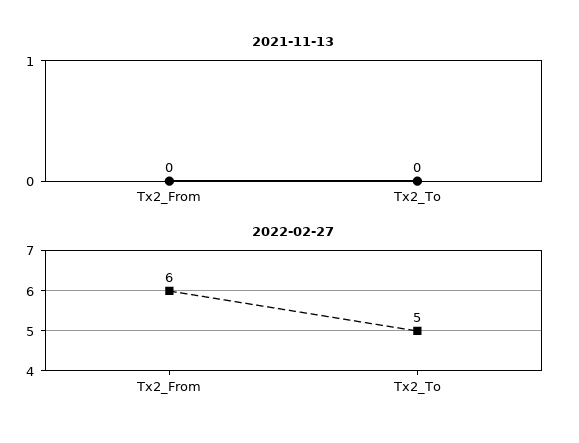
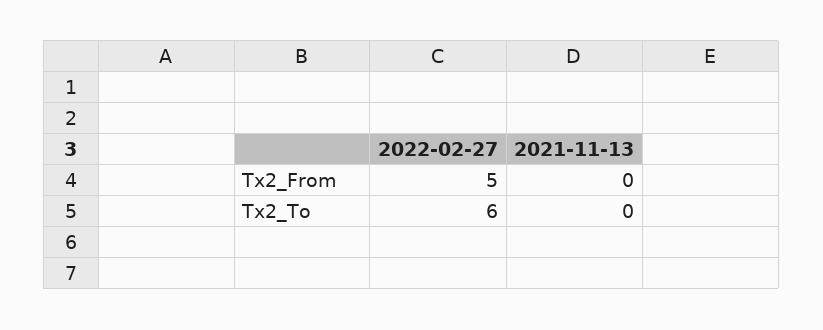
2022-02-27, Tx2_From: 6 -> 5
2022-02-27, Tx2_To: 5 -> 6

